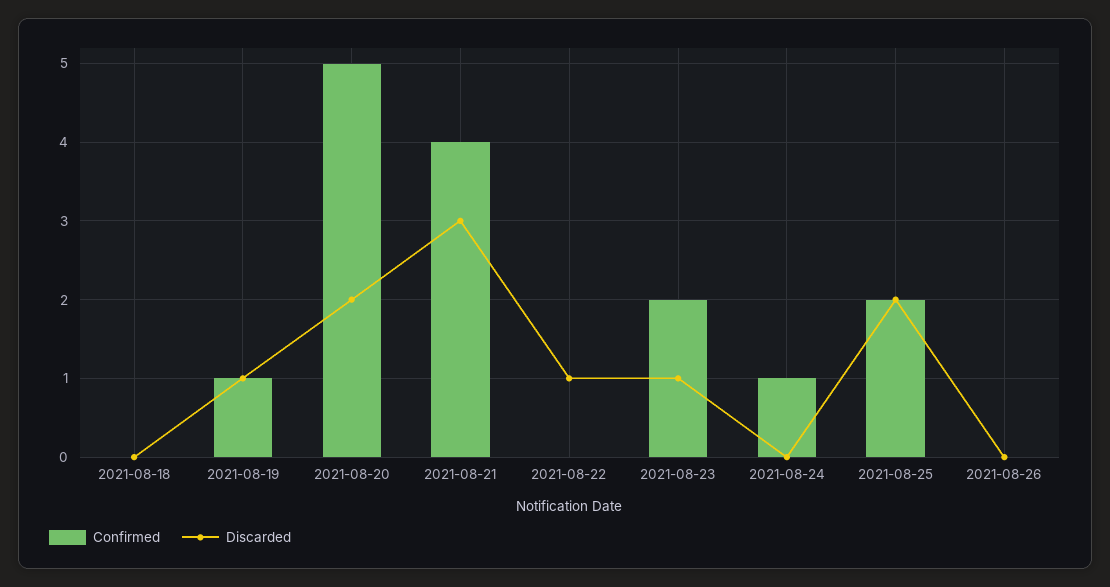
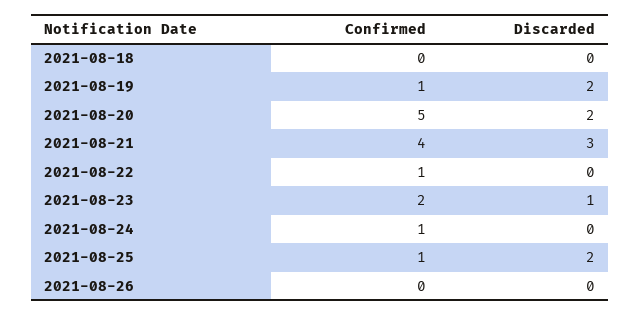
Discarded, 2021-08-19: 1 -> 2
Confirmed, 2021-08-22: 0 -> 1
Discarded, 2021-08-22: 1 -> 0
Confirmed, 2021-08-25: 2 -> 1

